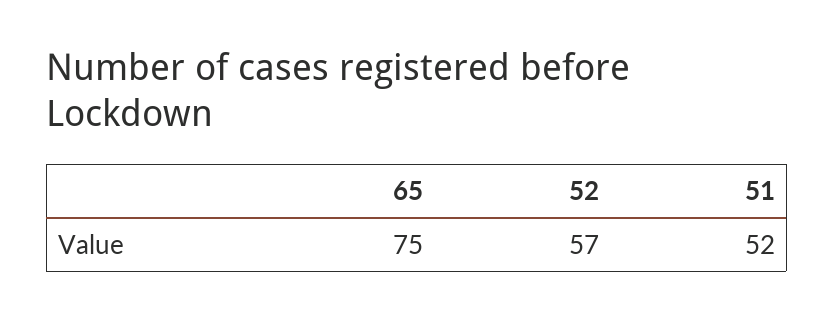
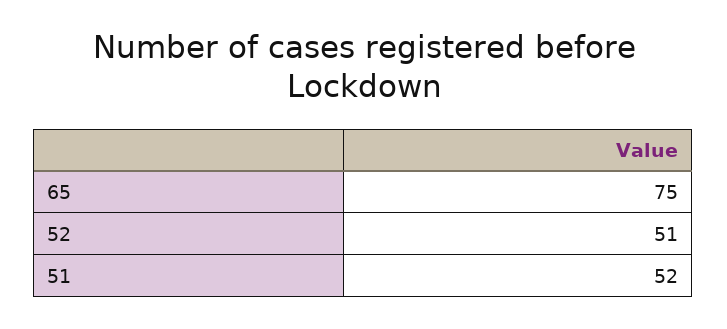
52: 57 -> 51

